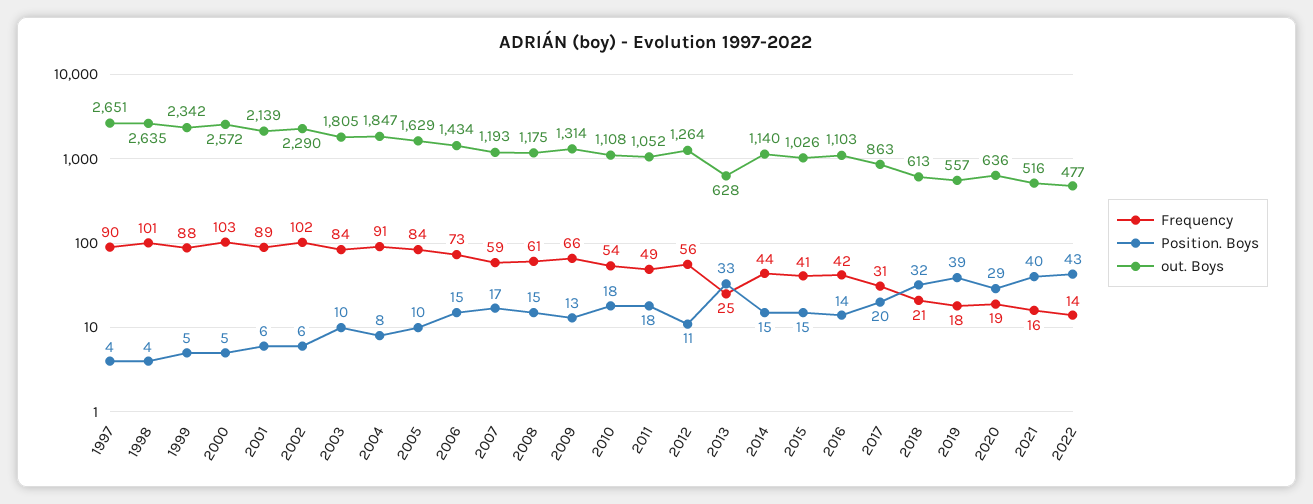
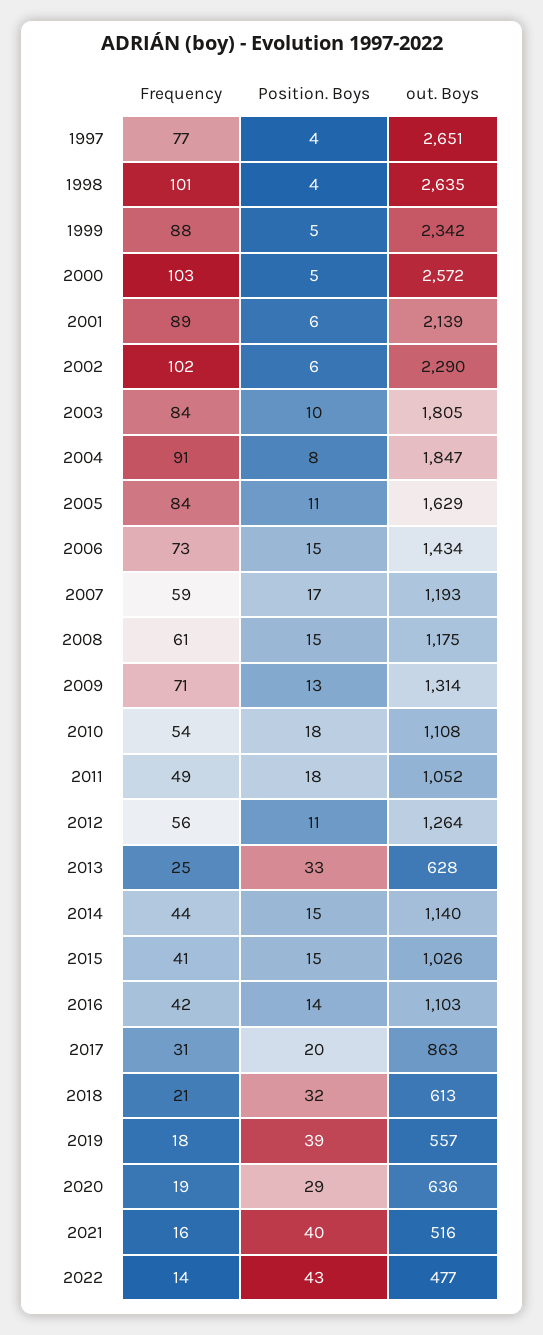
Frequency, 1997: 90 -> 77
Position. Boys, 2005: 10 -> 11
Frequency, 2009: 66 -> 71

